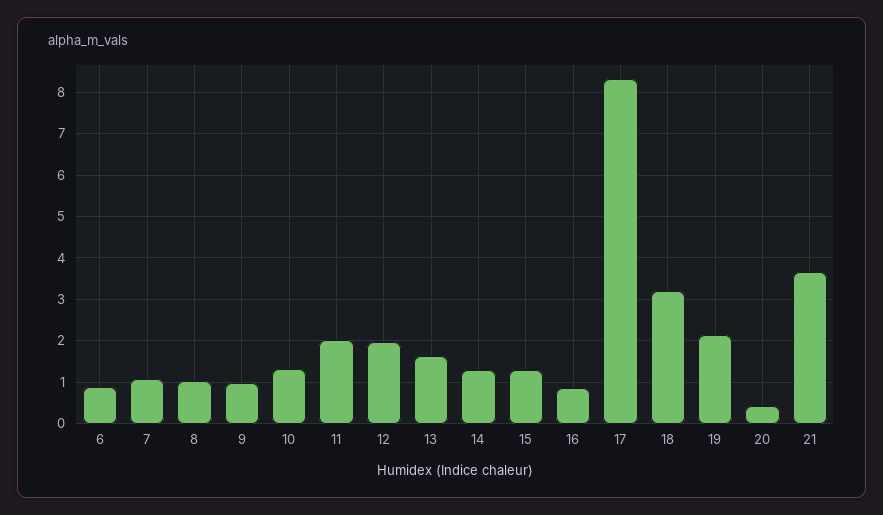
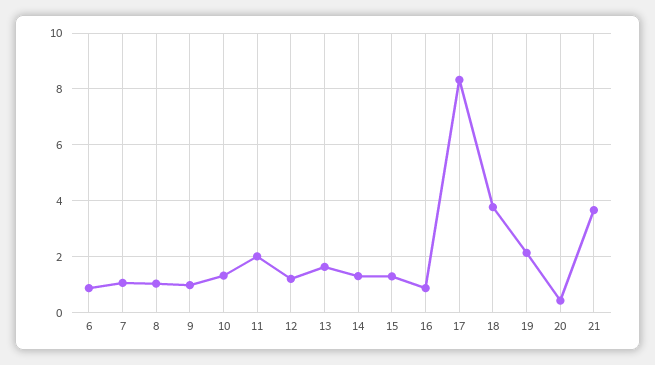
12: 2 -> 1.25
18: 3.2 -> 3.75

